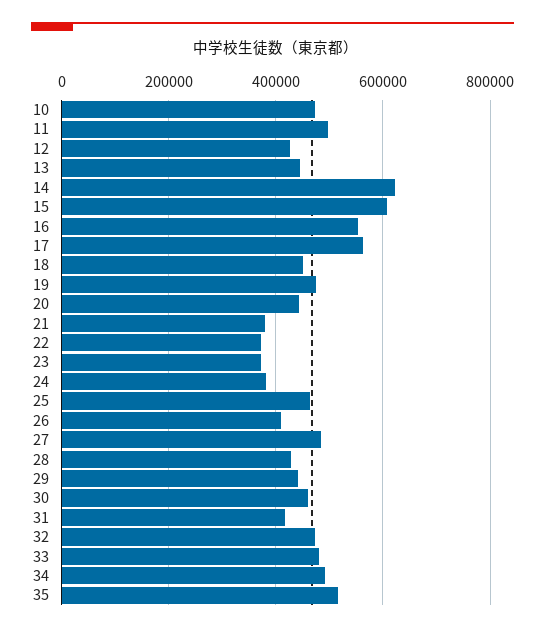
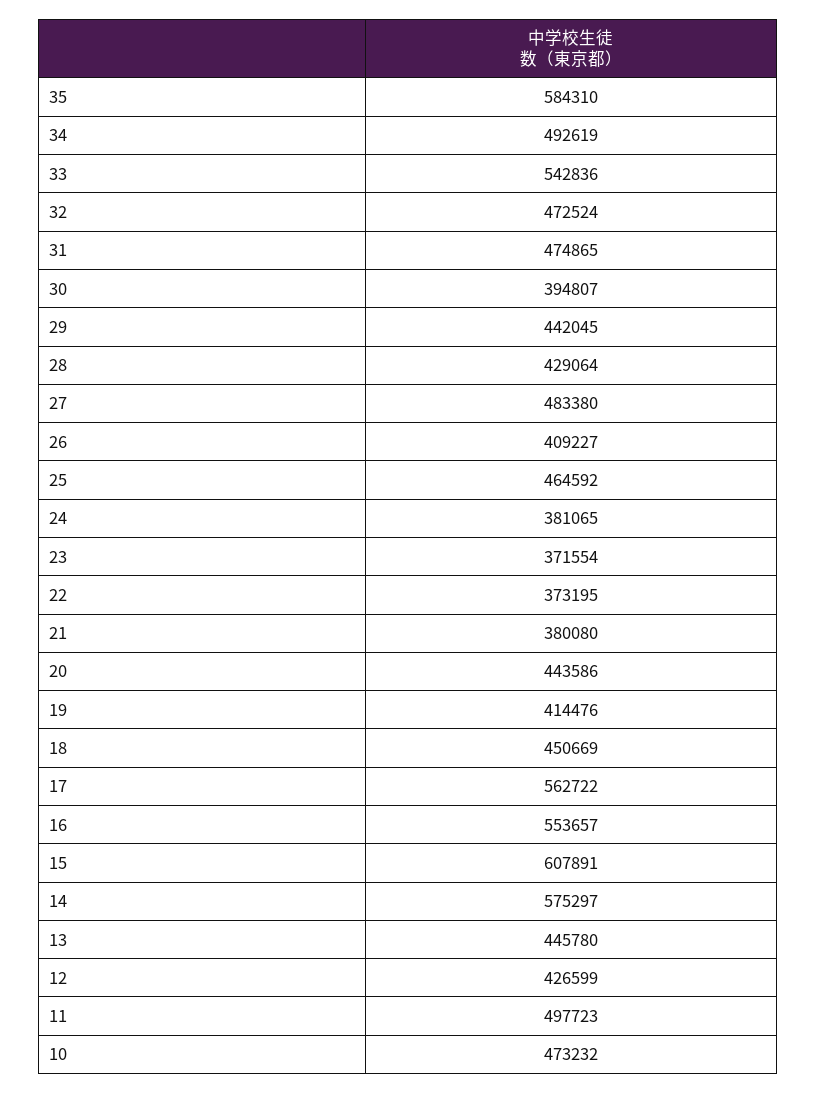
14: 620000 -> 575297
19: 480000 -> 414476
30: 460000 -> 394807
31: 420000 -> 474865
33: 480000 -> 542836
35: 520000 -> 584310

